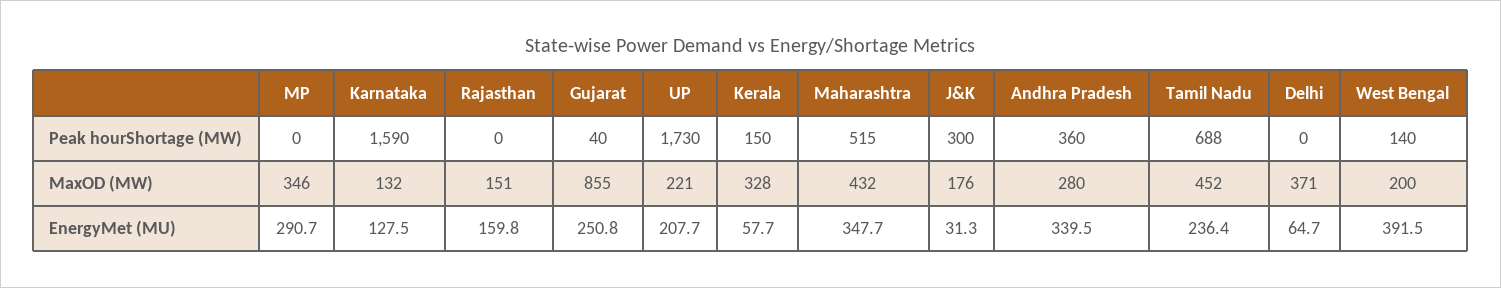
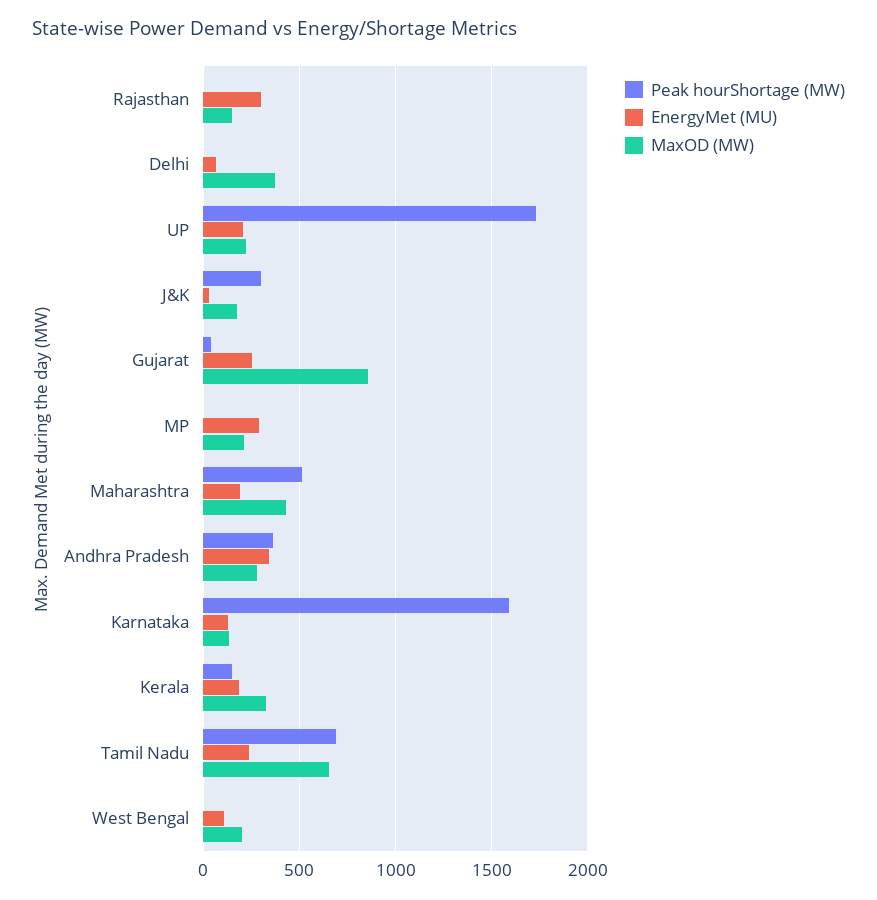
Peak hourShortage (MW), West Bengal: 140 -> 0
MaxOD (MW), MP: 346 -> 200
MaxOD (MW), Tamil Nadu: 452 -> 650
EnergyMet (MU), Rajasthan: 159.8 -> 300
EnergyMet (MU), Kerala: 57.7 -> 200
EnergyMet (MU), Maharashtra: 347.7 -> 200
EnergyMet (MU), West Bengal: 391.5 -> 100

